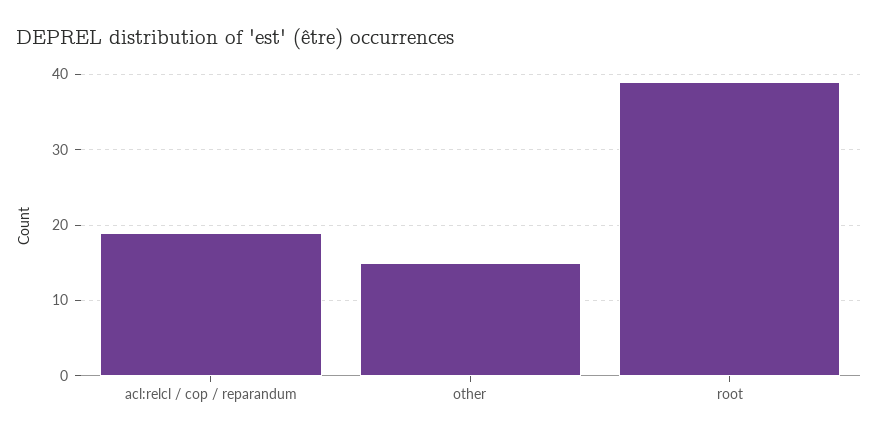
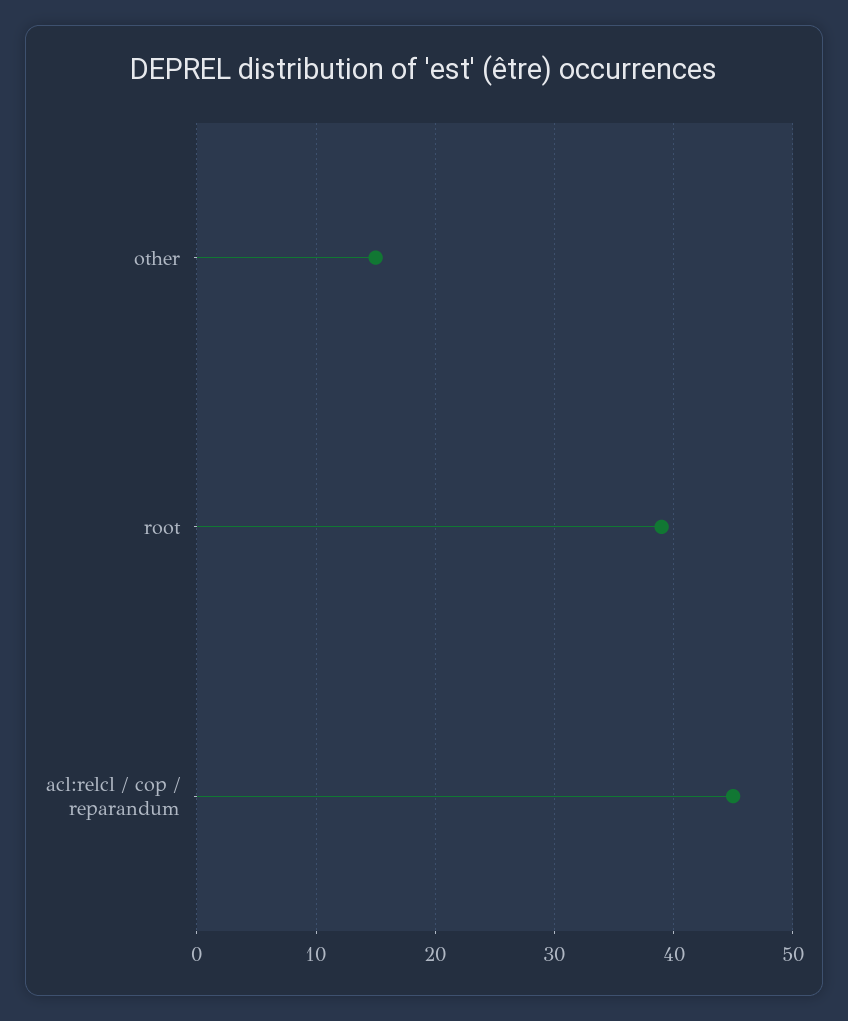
acl:relcl / cop / reparandum: 19 -> 45

